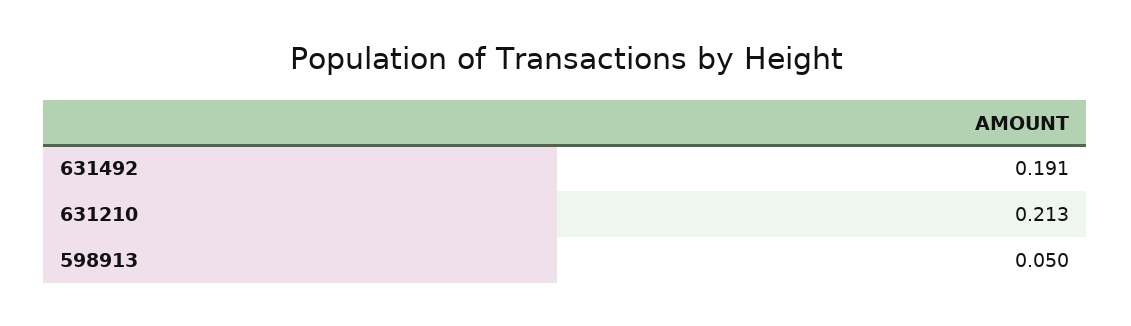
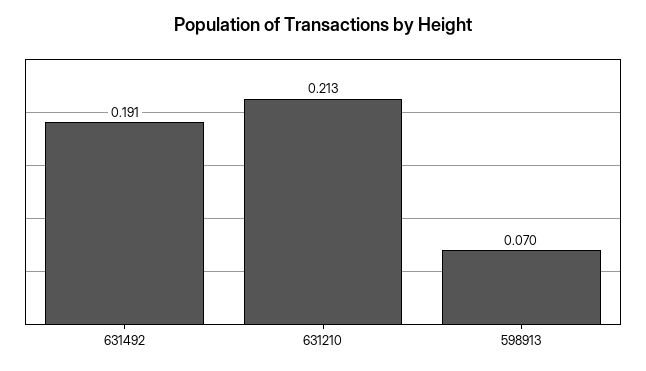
598913: 0.05 -> 0.07

